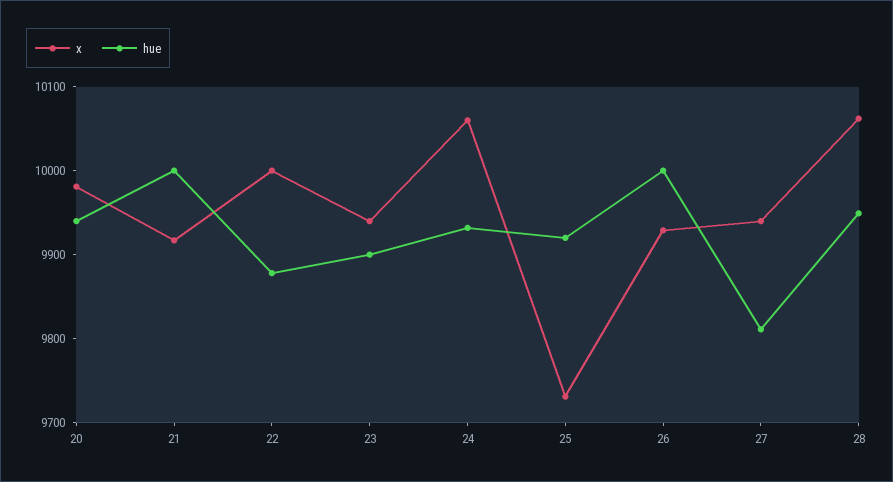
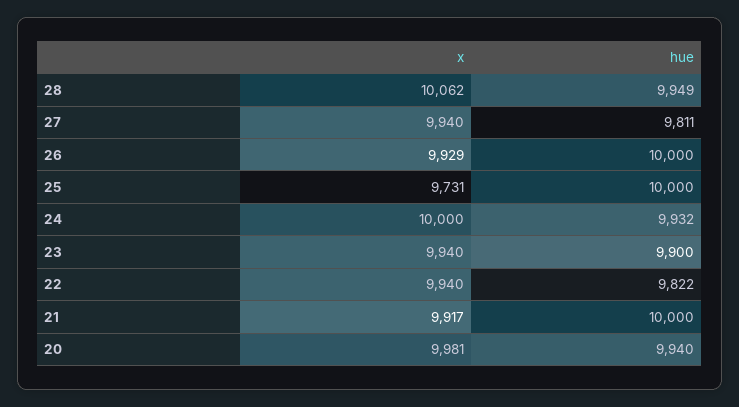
x, 22: 10000 -> 9940
hue, 22: 9880 -> 9822
x, 24: 10060 -> 10000
hue, 25: 9920 -> 10000

